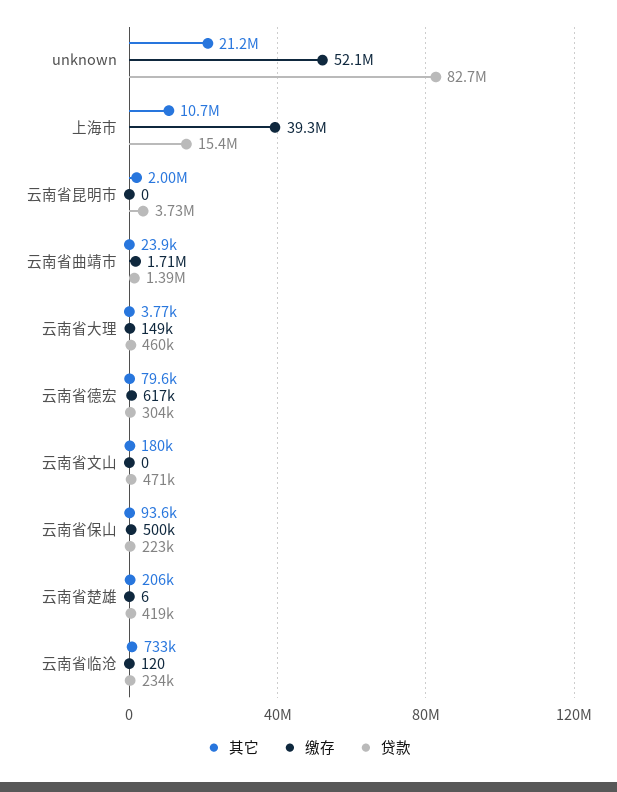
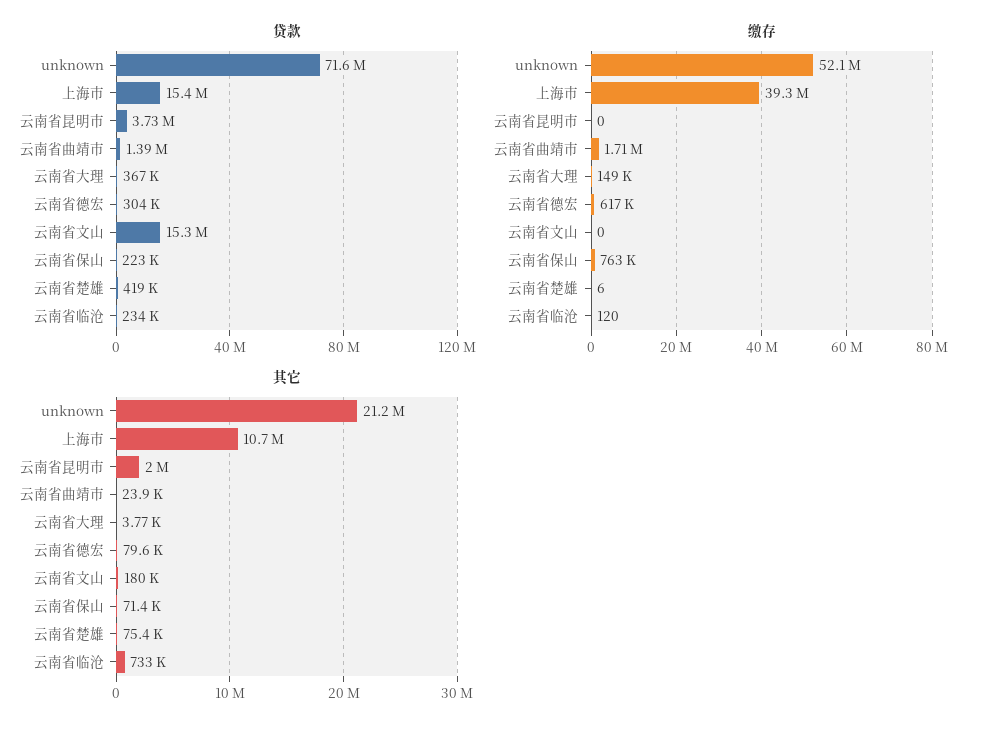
贷款, unknown: 82700000 -> 71600000
贷款, 云南省大理: 460000 -> 367000
贷款, 云南省文山: 471000 -> 15300000
其它, 云南省保山: 93600 -> 71400
缴存, 云南省保山: 500000 -> 763000
其它, 云南省楚雄: 206000 -> 75400

